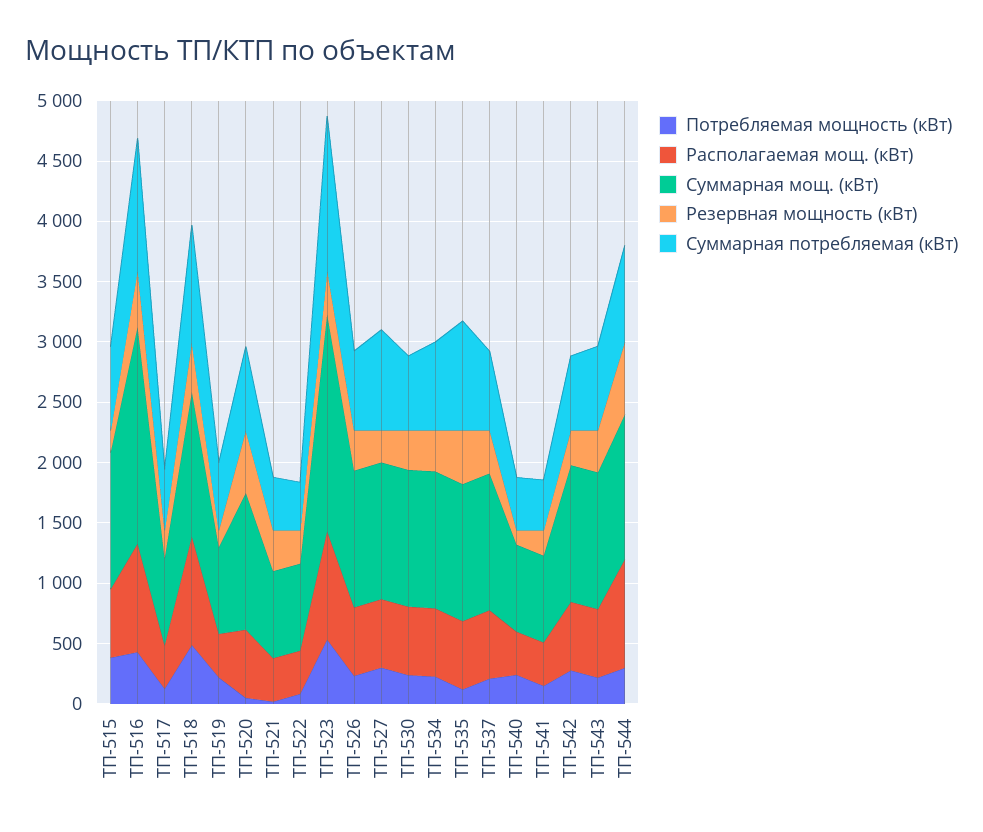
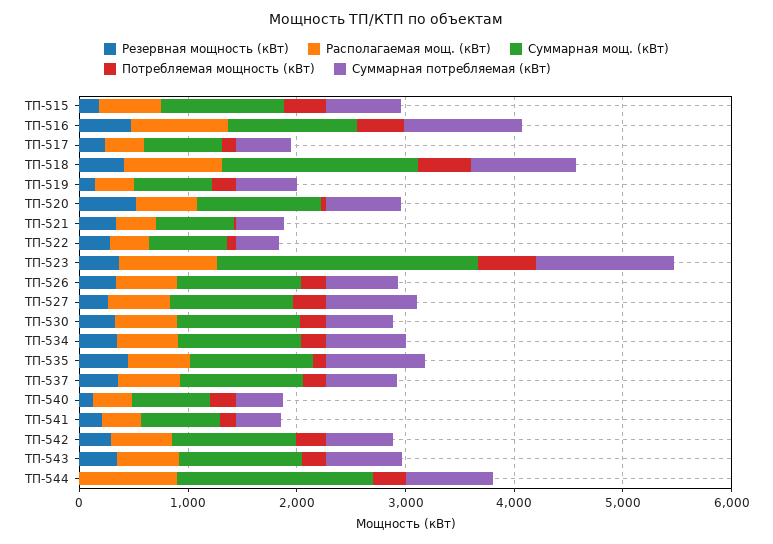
Суммарная мощ. (кВт), ТП-516: 1800 -> 1200
Суммарная мощ. (кВт), ТП-518: 1200 -> 1800
Суммарная мощ. (кВт), ТП-523: 1800 -> 2400
Суммарная мощ. (кВт), ТП-544: 1200 -> 1800
Резервная мощность (кВт), ТП-544: 600 -> 0

